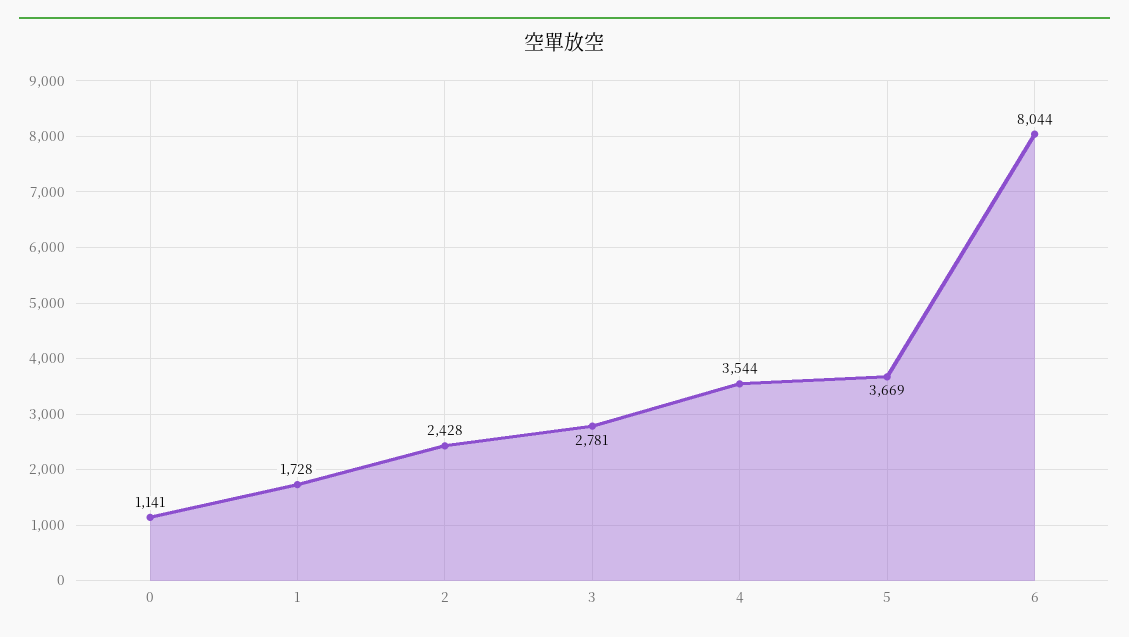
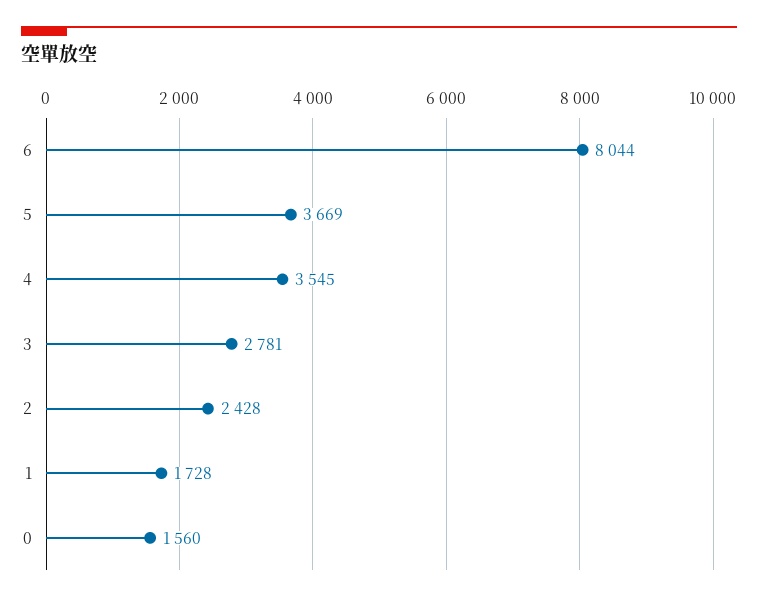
0: 1141 -> 1560
4: 3544 -> 3545

